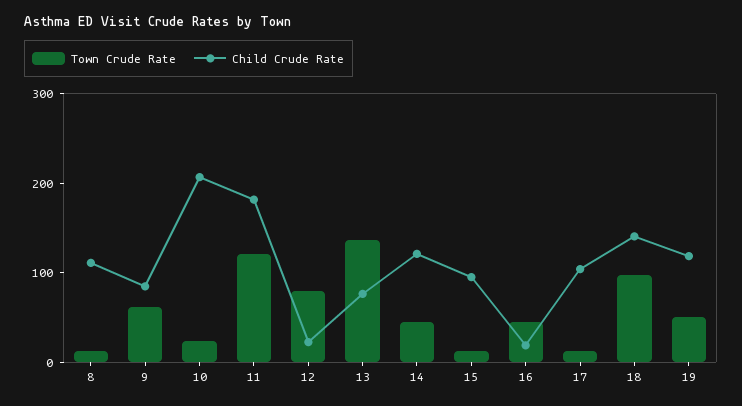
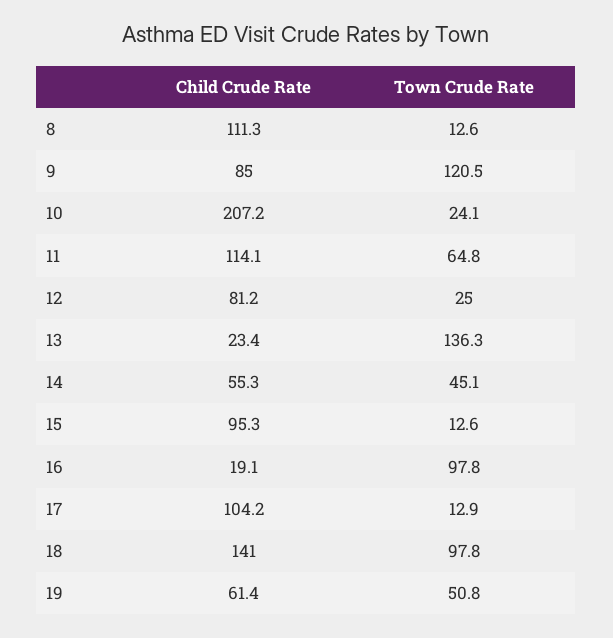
Town Crude Rate, 9: 60 -> 120.5
Town Crude Rate, 11: 120 -> 64.8
Child Crude Rate, 11: 180 -> 114.1
Town Crude Rate, 12: 80 -> 25
Child Crude Rate, 12: 20 -> 81.2
Child Crude Rate, 13: 80 -> 23.4
Child Crude Rate, 14: 120 -> 55.3
Town Crude Rate, 16: 40 -> 97.8
Child Crude Rate, 19: 120 -> 61.4

